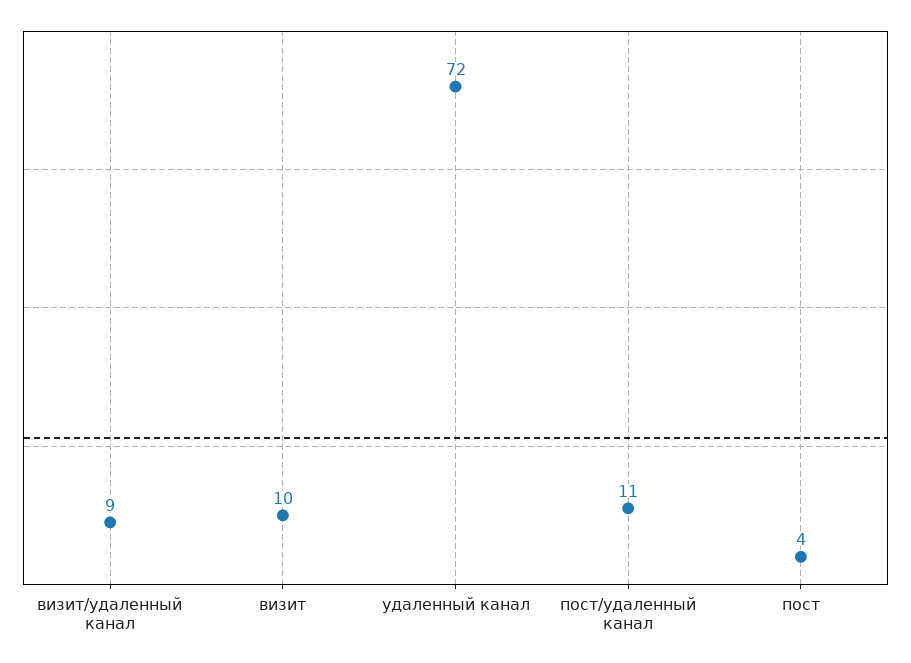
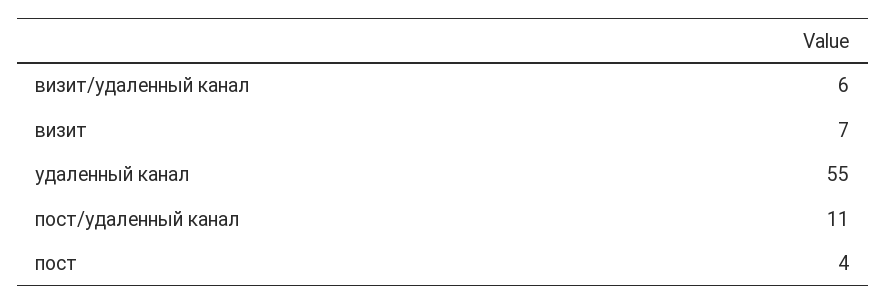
визит/удаленный канал: 9 -> 6
визит: 10 -> 7
удаленный канал: 72 -> 55

